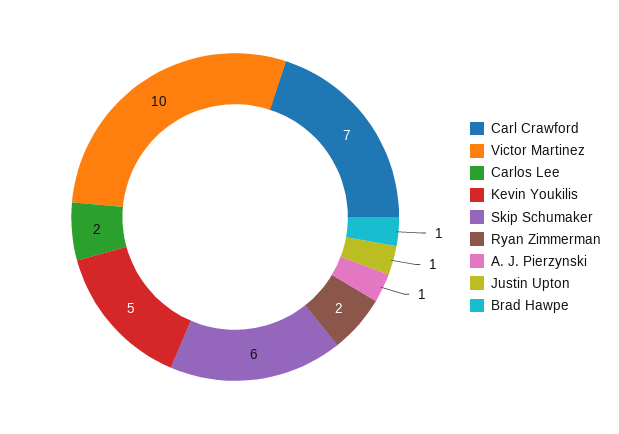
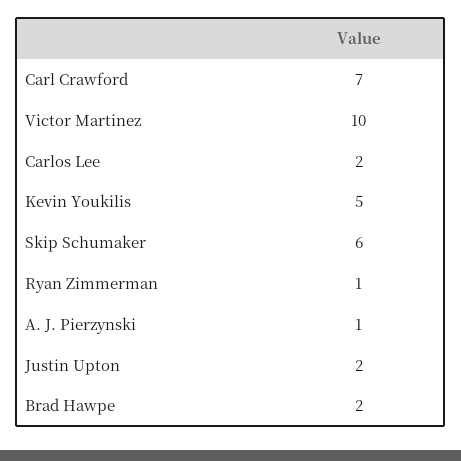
Ryan Zimmerman: 2 -> 1
Justin Upton: 1 -> 2
Brad Hawpe: 1 -> 2

